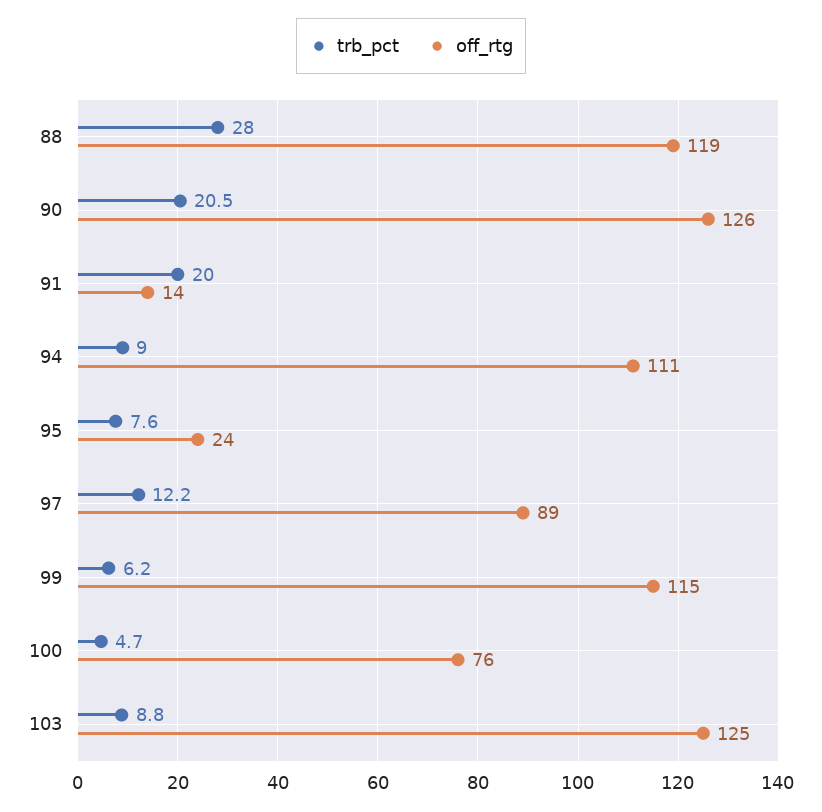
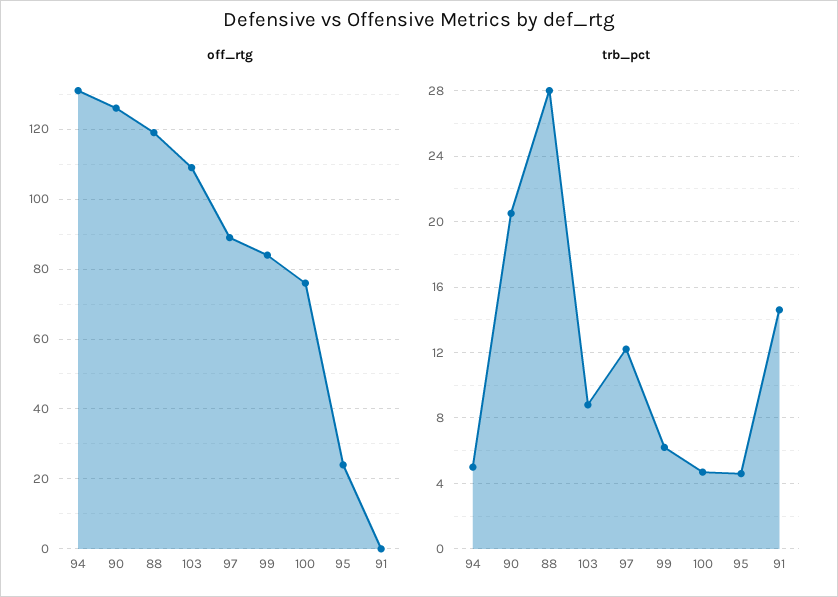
trb_pct, 91: 20 -> 14.5
off_rtg, 91: 14 -> 0
trb_pct, 94: 9 -> 5
off_rtg, 94: 111 -> 130
trb_pct, 95: 7.6 -> 4.5
off_rtg, 99: 115 -> 85
off_rtg, 103: 125 -> 110

